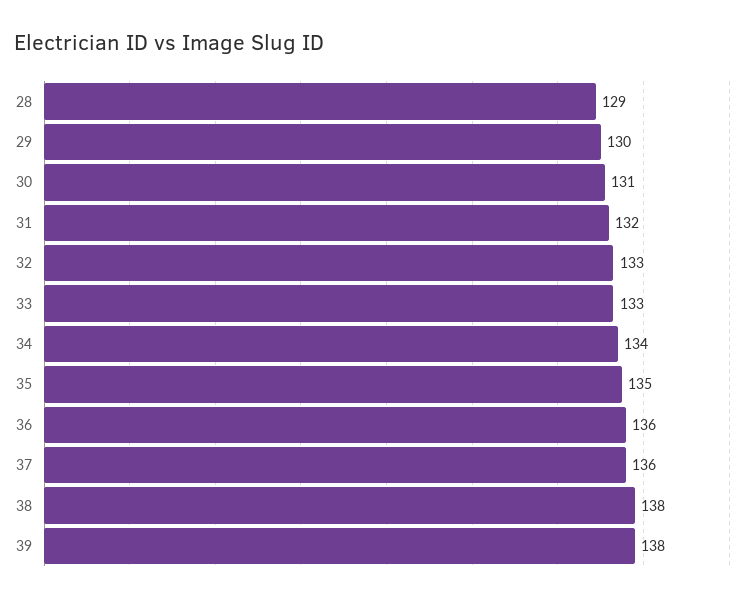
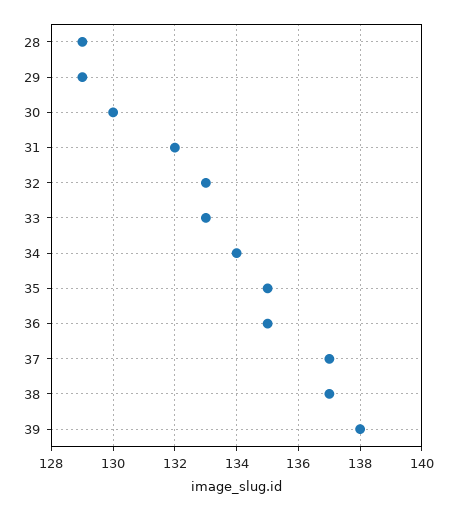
29: 130 -> 129
30: 131 -> 130
36: 136 -> 135
37: 136 -> 137
38: 138 -> 137

